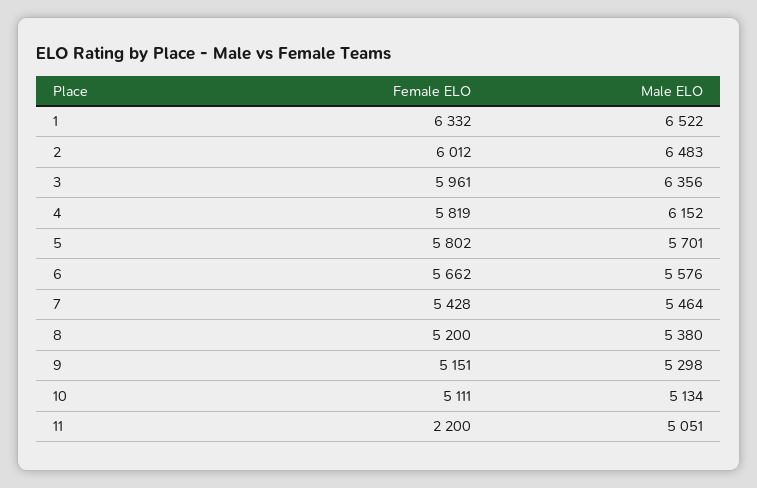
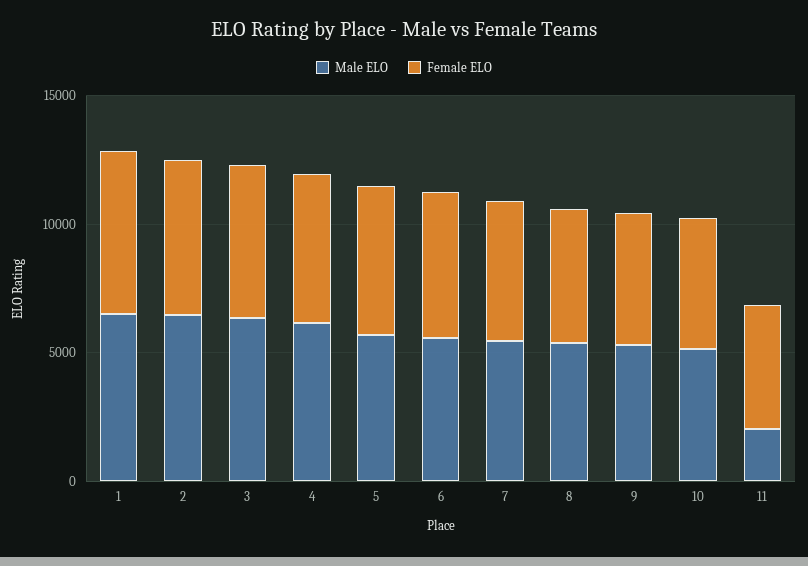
Female ELO, 11: 2200 -> 5000
Male ELO, 11: 5051 -> 2000

